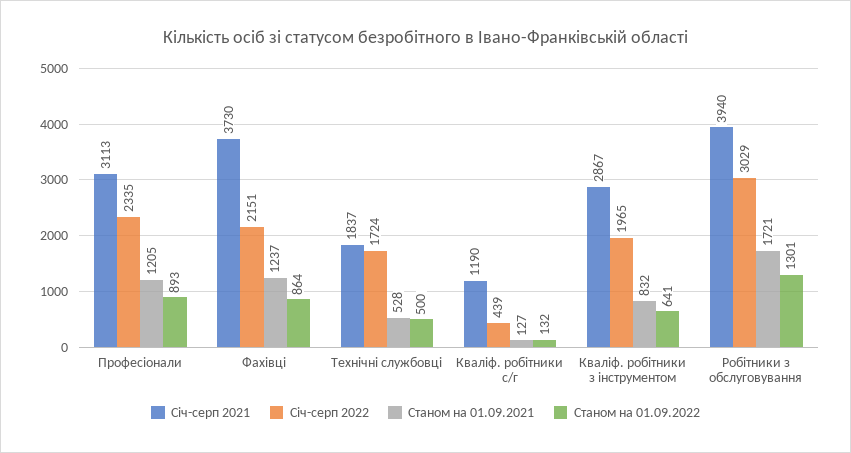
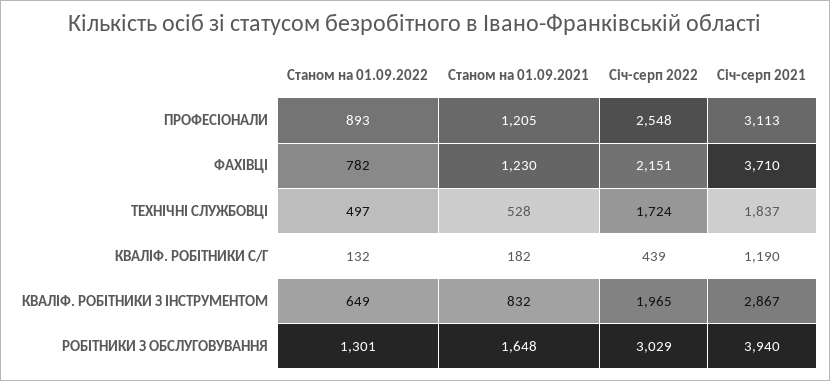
Січ-серп 2022, Професіонали: 2335 -> 2548
Січ-серп 2021, Фахівці: 3730 -> 3710
Станом на 01.09.2021, Фахівці: 1237 -> 1230
Станом на 01.09.2022, Фахівці: 864 -> 782
Станом на 01.09.2022, Технічні службовці: 500 -> 497
Станом на 01.09.2021, Кваліф. робітники с/г: 127 -> 182
Станом на 01.09.2022, Кваліф. робітники з інструментом: 641 -> 649
Станом на 01.09.2021, Робітники з обслуговування: 1721 -> 1648

